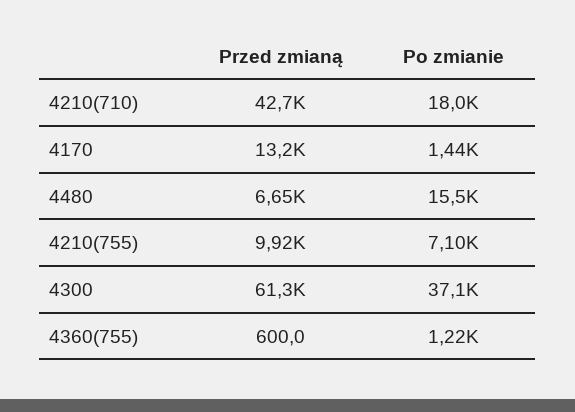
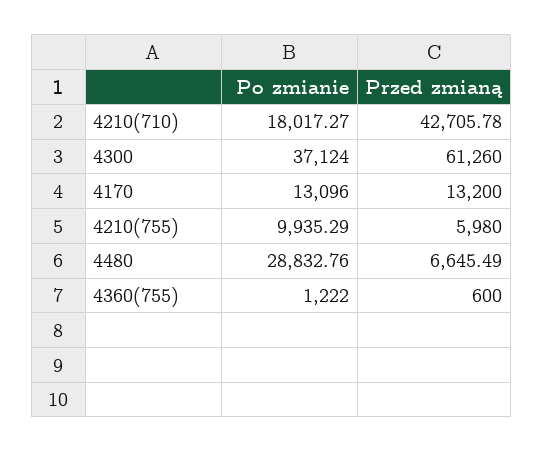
Po zmianie, 4170: 1440 -> 13096
Po zmianie, 4480: 15500 -> 28832.76
Przed zmianą, 4210(755): 9920 -> 5980
Po zmianie, 4210(755): 7100 -> 9935.29

